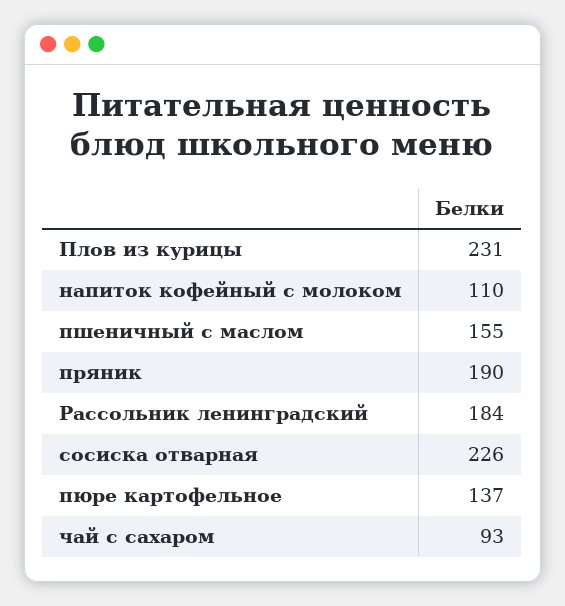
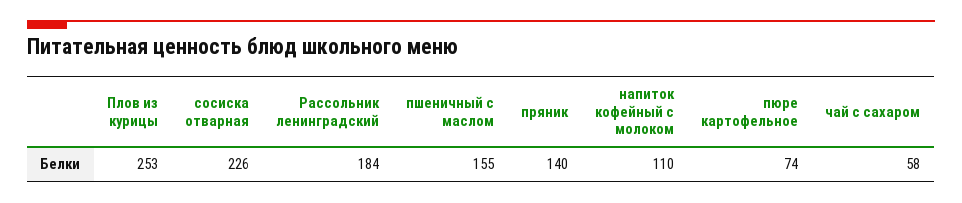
Плов из курицы: 231 -> 253
пряник: 190 -> 140
пюре картофельное: 137 -> 74
чай с сахаром: 93 -> 58

